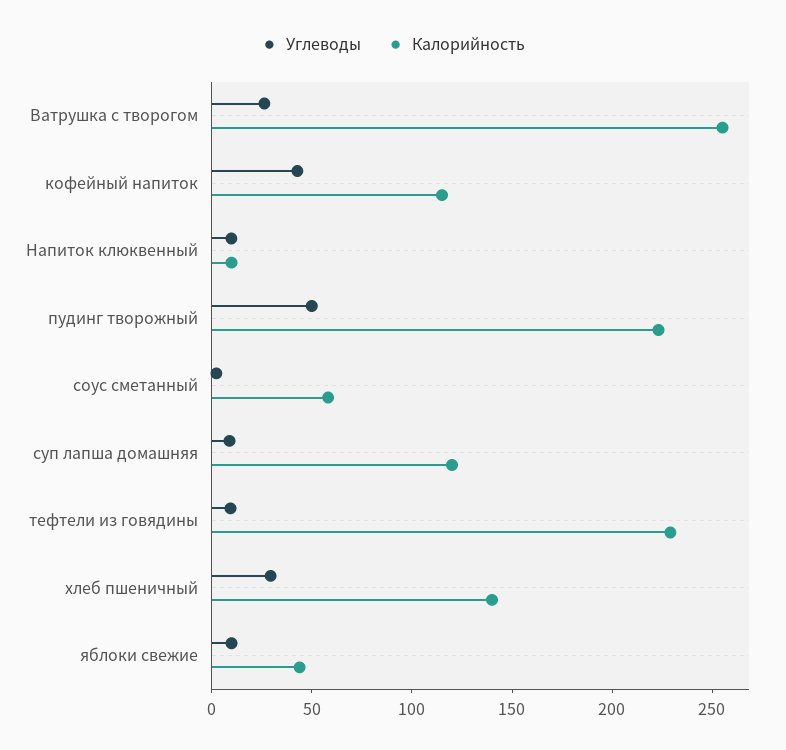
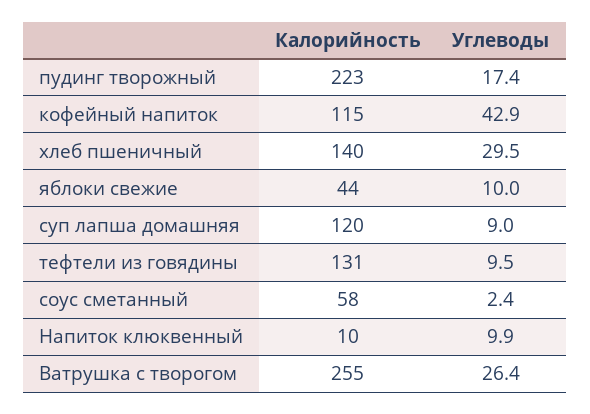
Углеводы, пудинг творожный: 50 -> 17.4
Калорийность, тефтели из говядины: 230 -> 131

